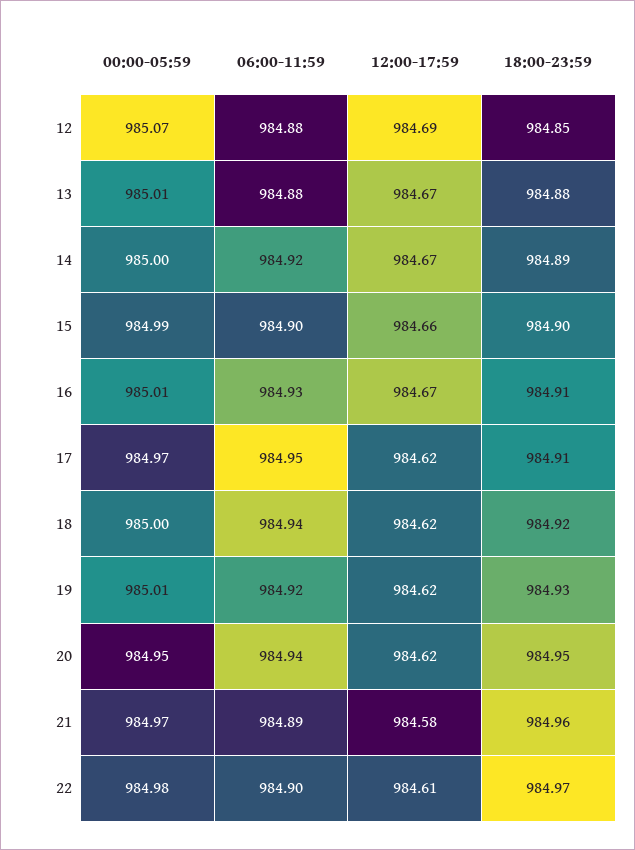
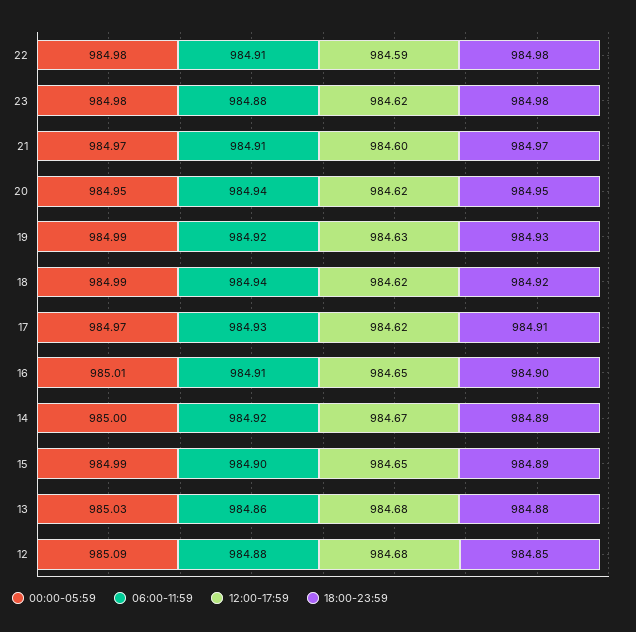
00:00-05:59, 12: 985.07 -> 985.09
12:00-17:59, 12: 984.69 -> 984.68
00:00-05:59, 13: 985.01 -> 985.03
06:00-11:59, 13: 984.88 -> 984.86
12:00-17:59, 13: 984.67 -> 984.68
12:00-17:59, 15: 984.66 -> 984.65
18:00-23:59, 15: 984.9 -> 984.89
06:00-11:59, 16: 984.93 -> 984.91
12:00-17:59, 16: 984.67 -> 984.65
18:00-23:59, 16: 984.91 -> 984.9
06:00-11:59, 17: 984.95 -> 984.93
00:00-05:59, 18: 985 -> 984.99
00:00-05:59, 19: 985.01 -> 984.99
12:00-17:59, 19: 984.62 -> 984.63
06:00-11:59, 21: 984.89 -> 984.91
12:00-17:59, 21: 984.58 -> 984.6
18:00-23:59, 21: 984.96 -> 984.97
06:00-11:59, 22: 984.9 -> 984.91
12:00-17:59, 22: 984.61 -> 984.59
18:00-23:59, 22: 984.97 -> 984.98
00:00-05:59, 23: none -> 984.98
06:00-11:59, 23: none -> 984.88
12:00-17:59, 23: none -> 984.62
18:00-23:59, 23: none -> 984.98

